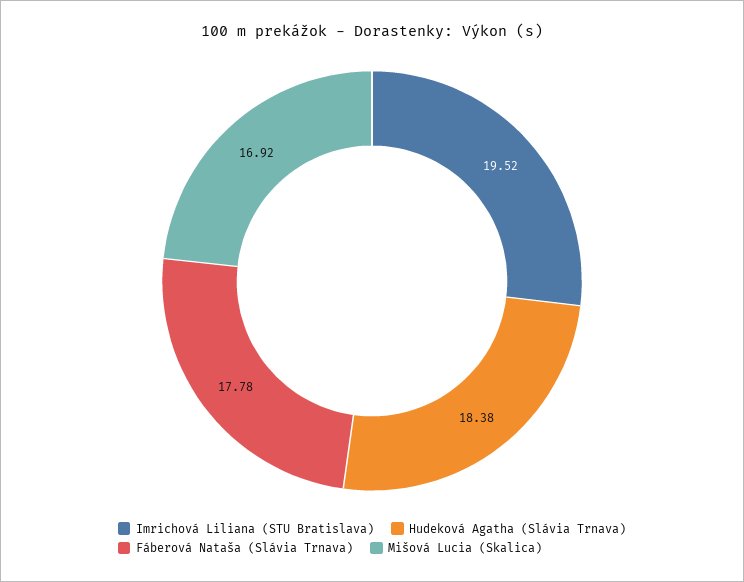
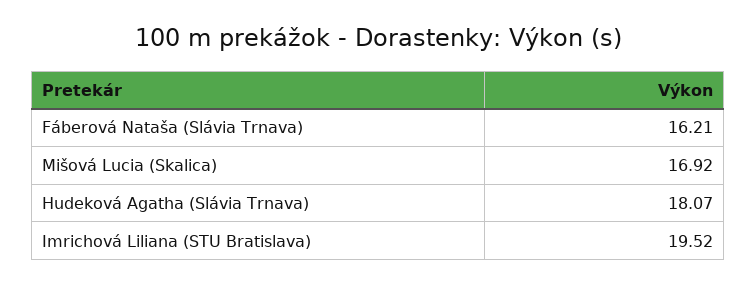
Hudeková Agatha (Slávia Trnava): 18.38 -> 18.07
Fáberová Nataša (Slávia Trnava): 17.78 -> 16.21

